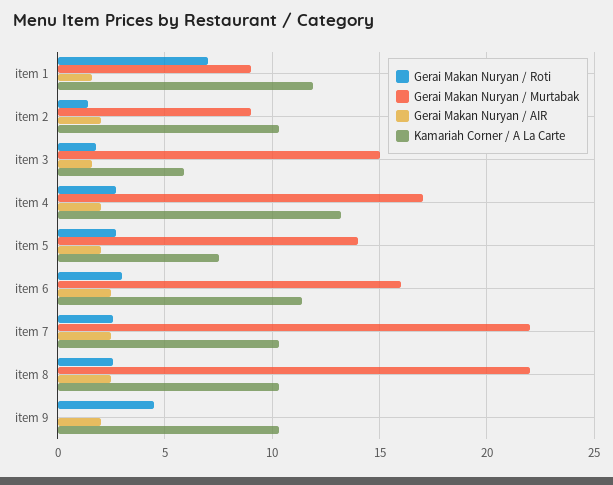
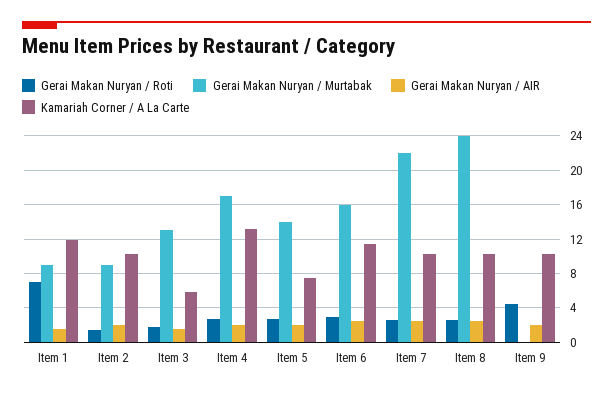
Gerai Makan Nuryan / Murtabak, item 3: 15 -> 13
Gerai Makan Nuryan / Murtabak, item 8: 22 -> 24

